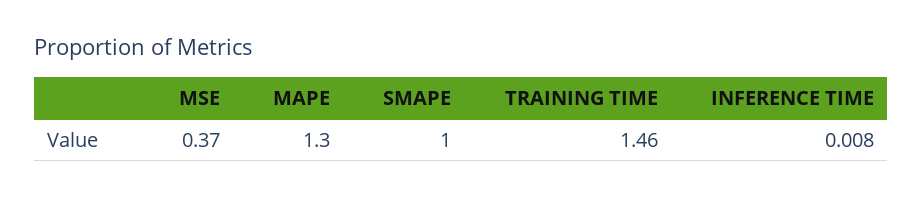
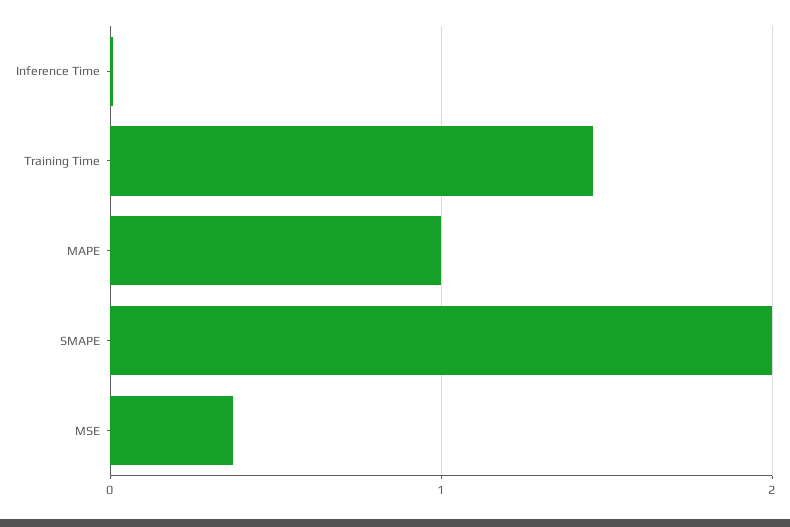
MAPE: 1.3 -> 1
SMAPE: 1 -> 2

